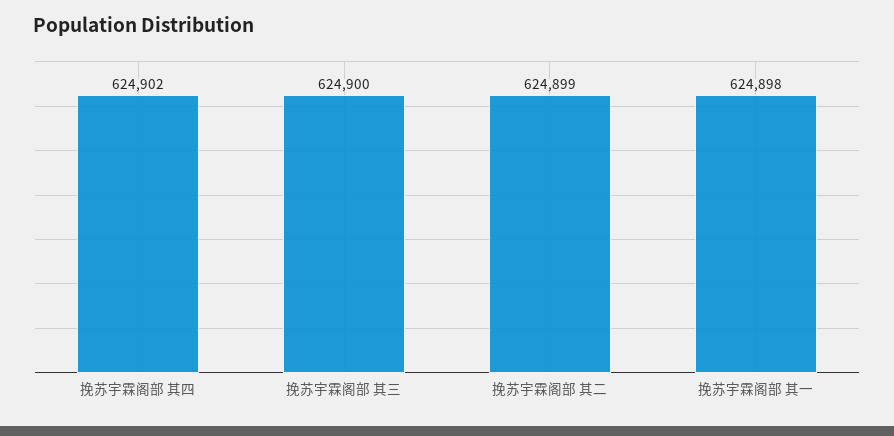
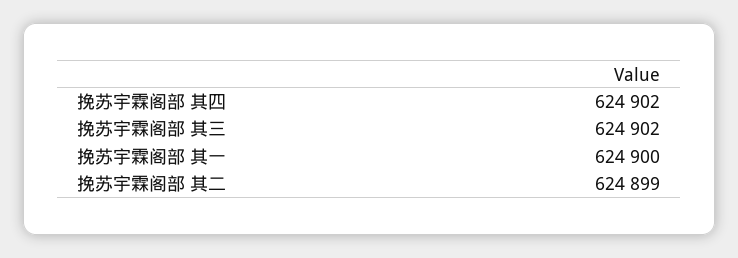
挽苏宇霖阁部 其三: 624900 -> 624902
挽苏宇霖阁部 其一: 624898 -> 624900

